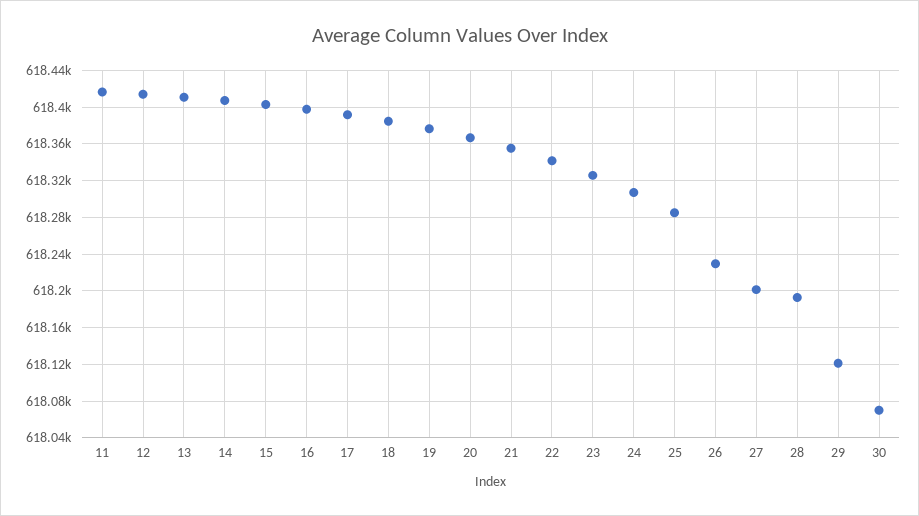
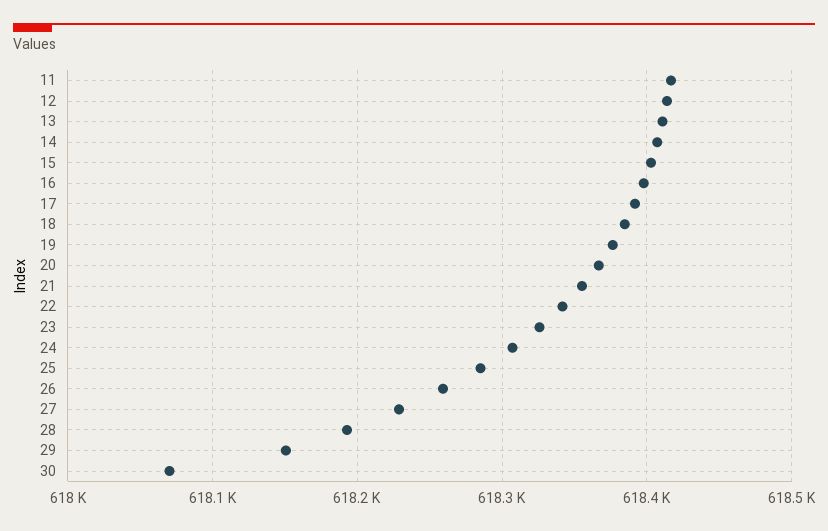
26: 618230 -> 618260
27: 618200 -> 618230
29: 618120 -> 618150

